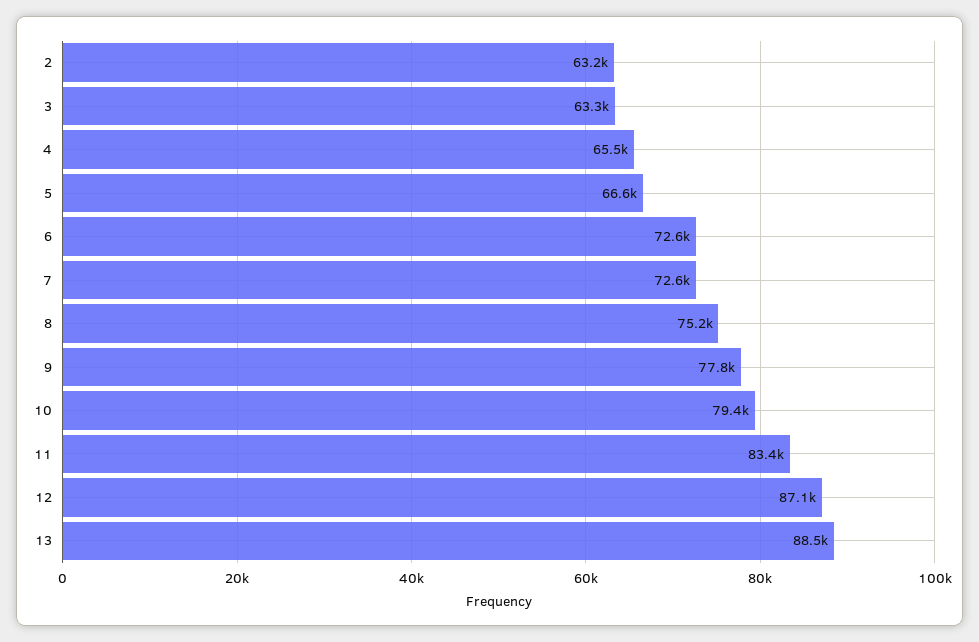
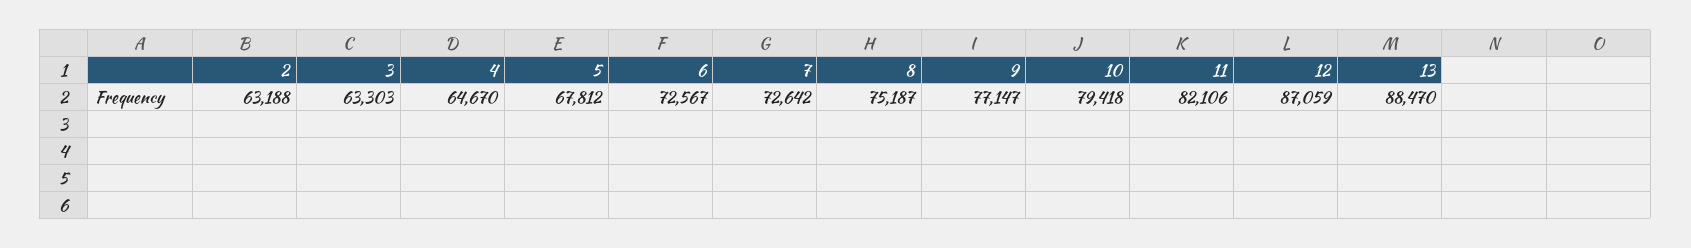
4: 65500 -> 64670
5: 66600 -> 67812
9: 77800 -> 77147
11: 83400 -> 82106

